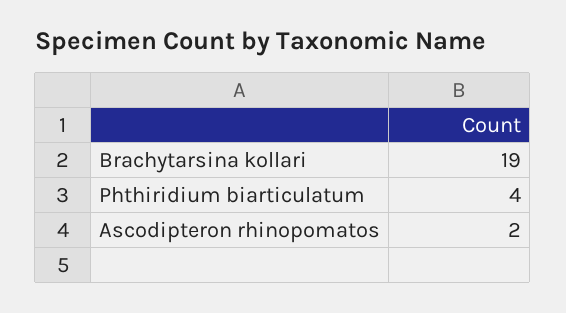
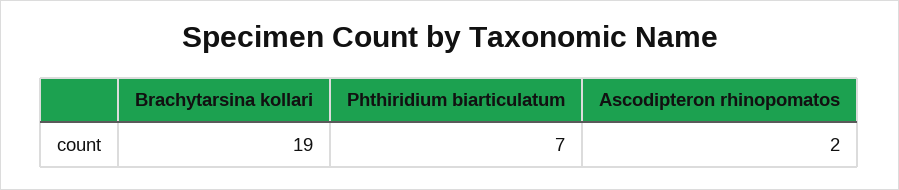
Phthiridium biarticulatum: 4 -> 7

